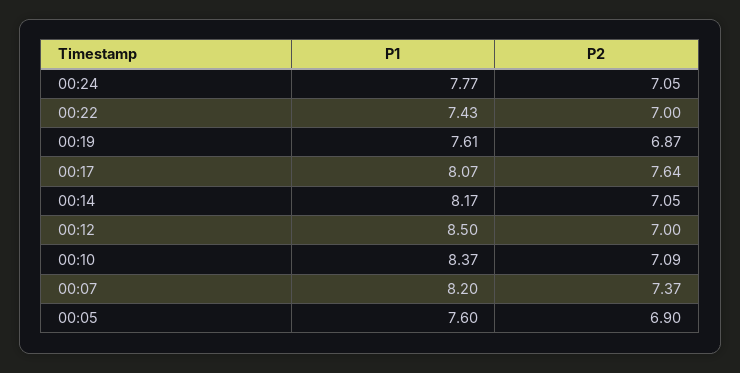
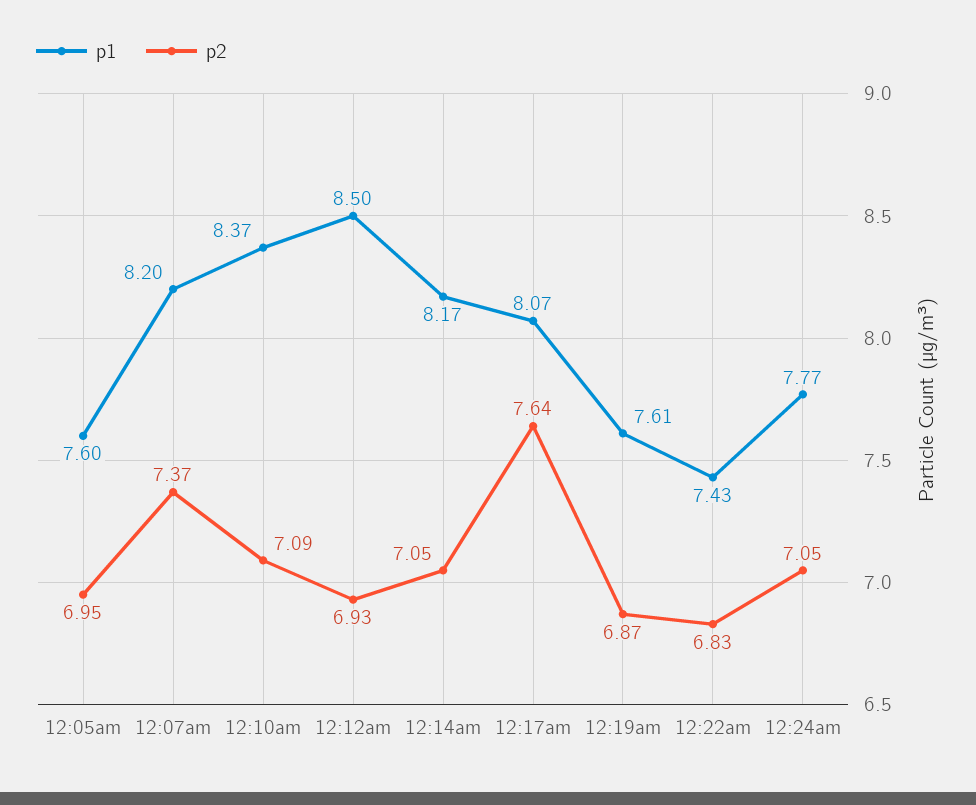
P2, 00:22: 7 -> 6.83
P2, 00:12: 7 -> 6.93
P2, 00:05: 6.9 -> 6.95

